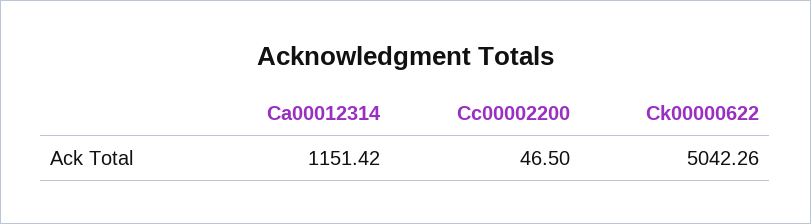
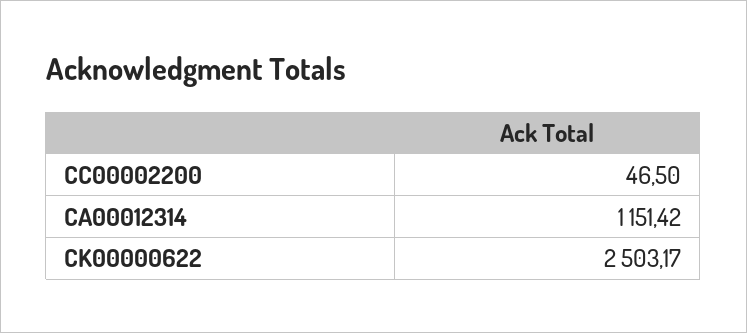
Ck00000622: 5042.26 -> 2503.17

